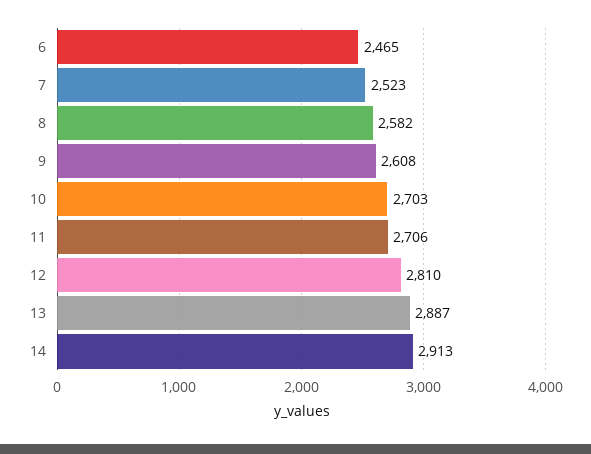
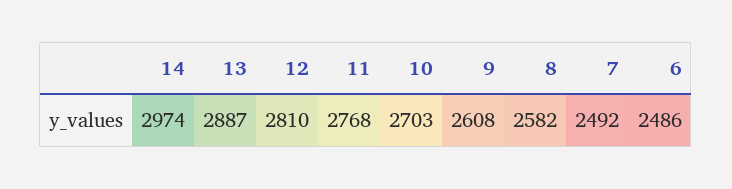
6: 2465 -> 2486
7: 2523 -> 2492
11: 2706 -> 2768
14: 2913 -> 2974

